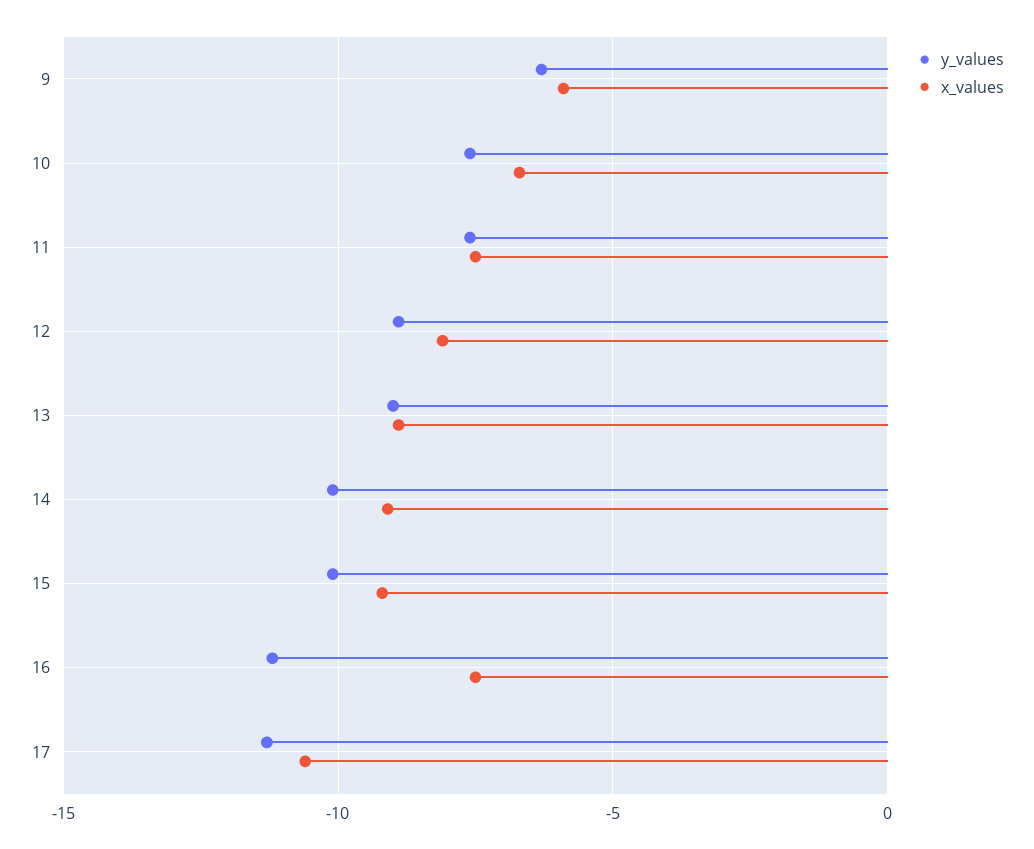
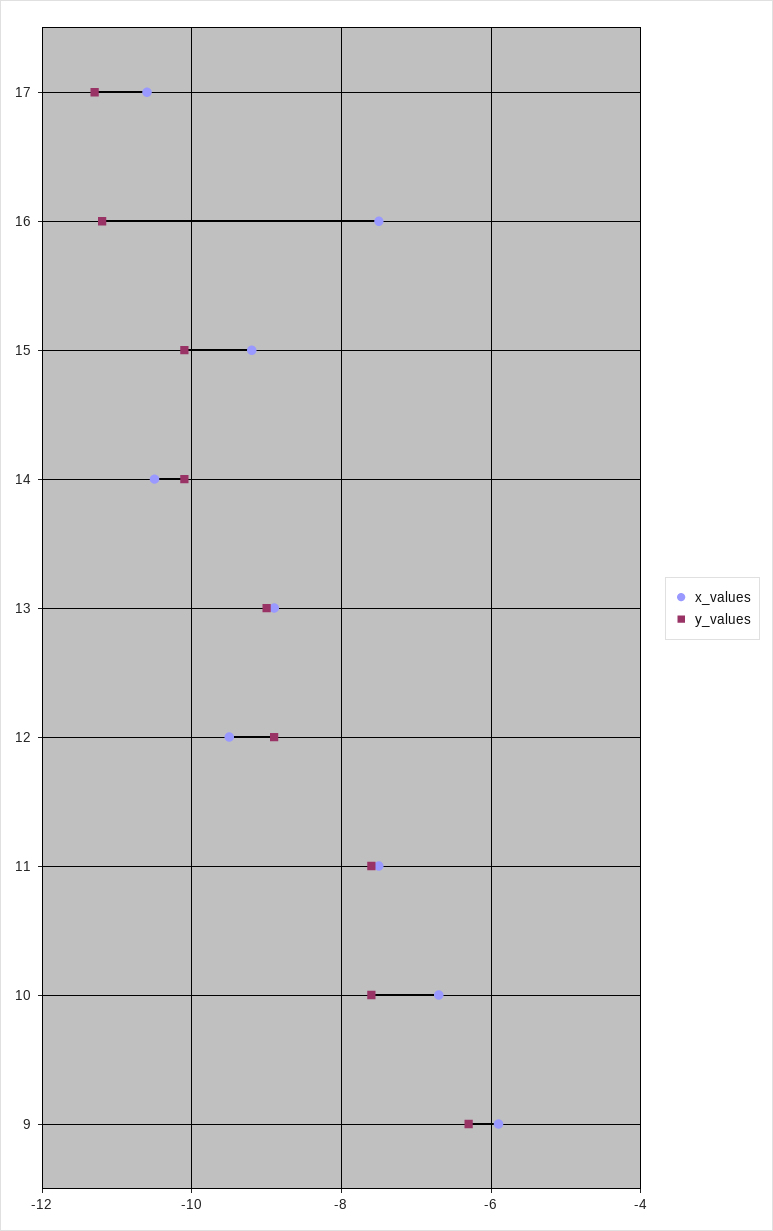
x_values, 12: -8 -> -9.5
x_values, 14: -9 -> -10.5

